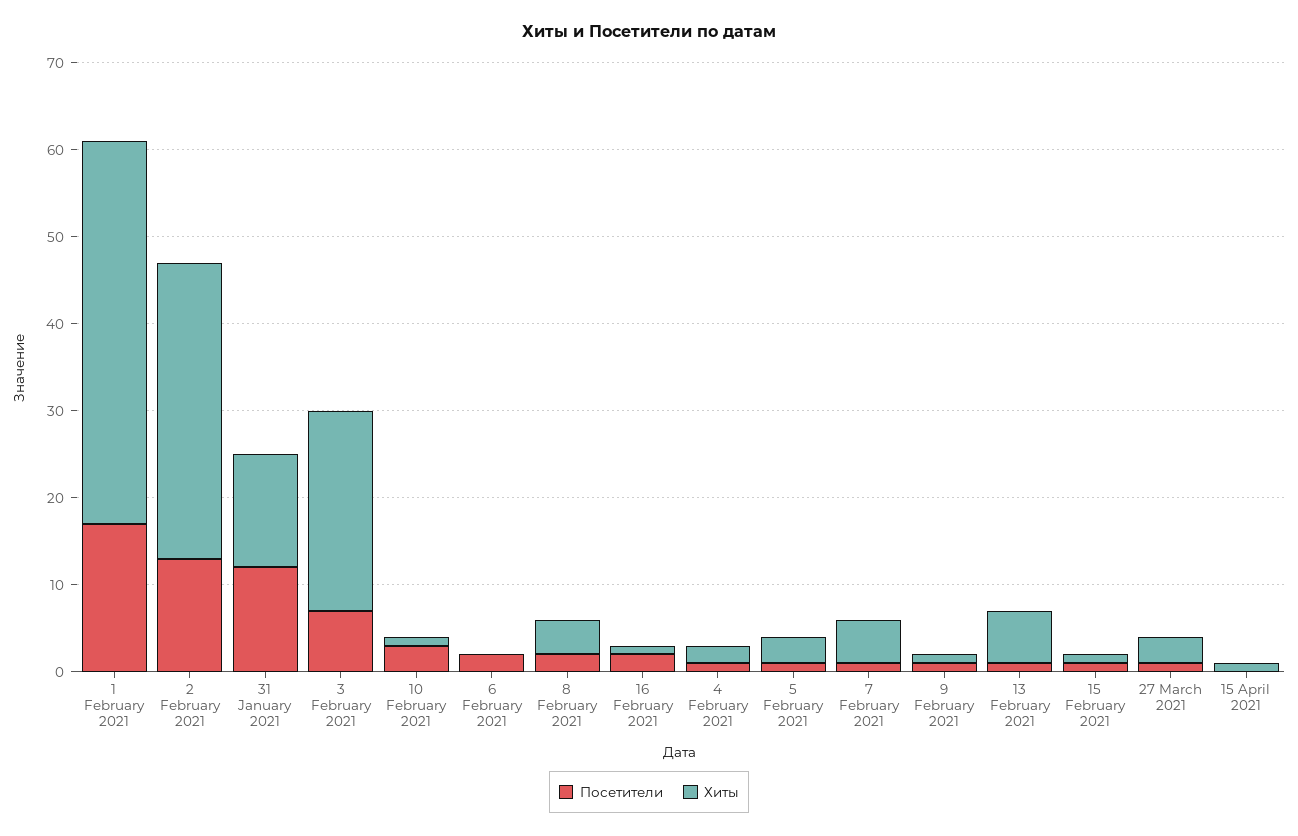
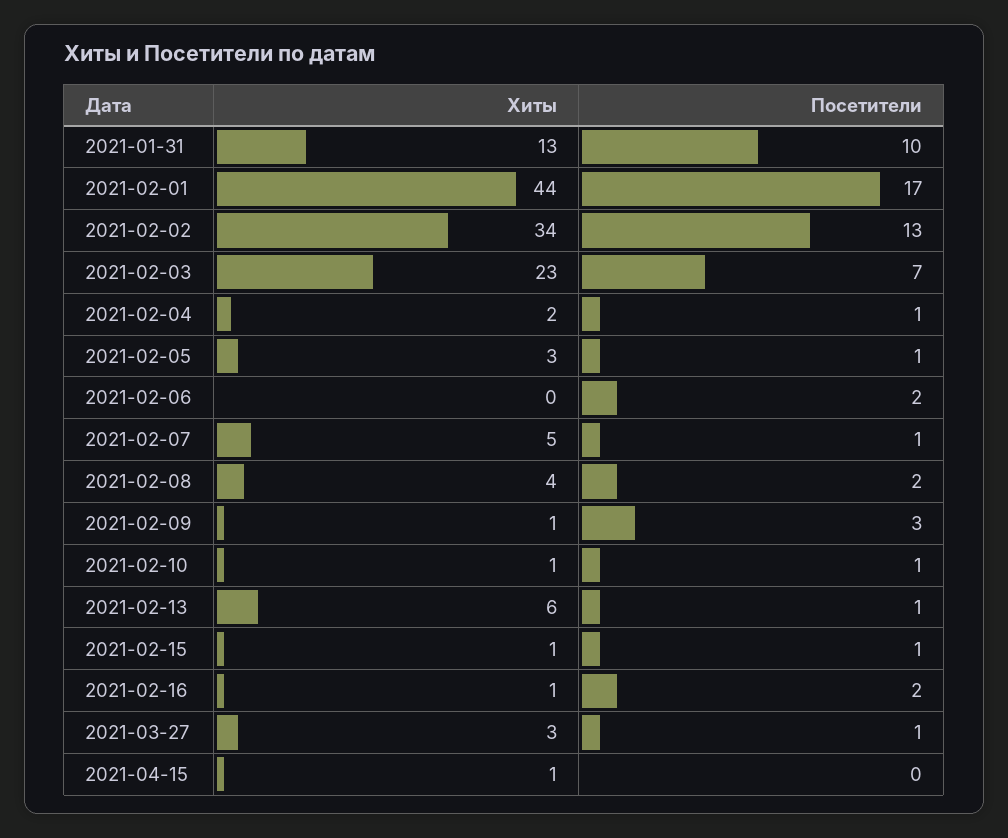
Посетители, 31 January 2021: 12 -> 10
Посетители, 10 February 2021: 3 -> 1
Посетители, 9 February 2021: 1 -> 3

